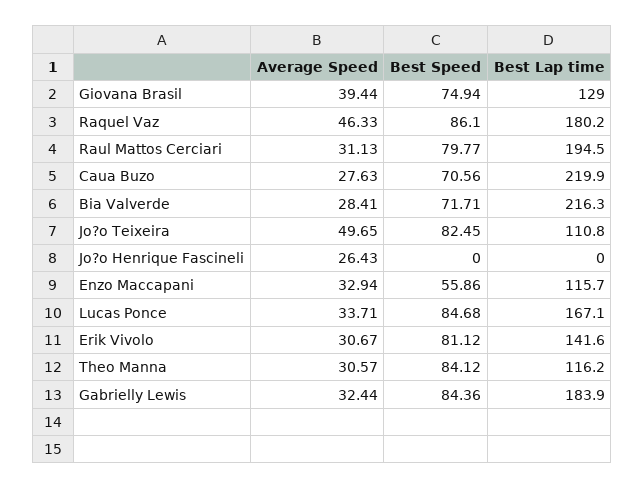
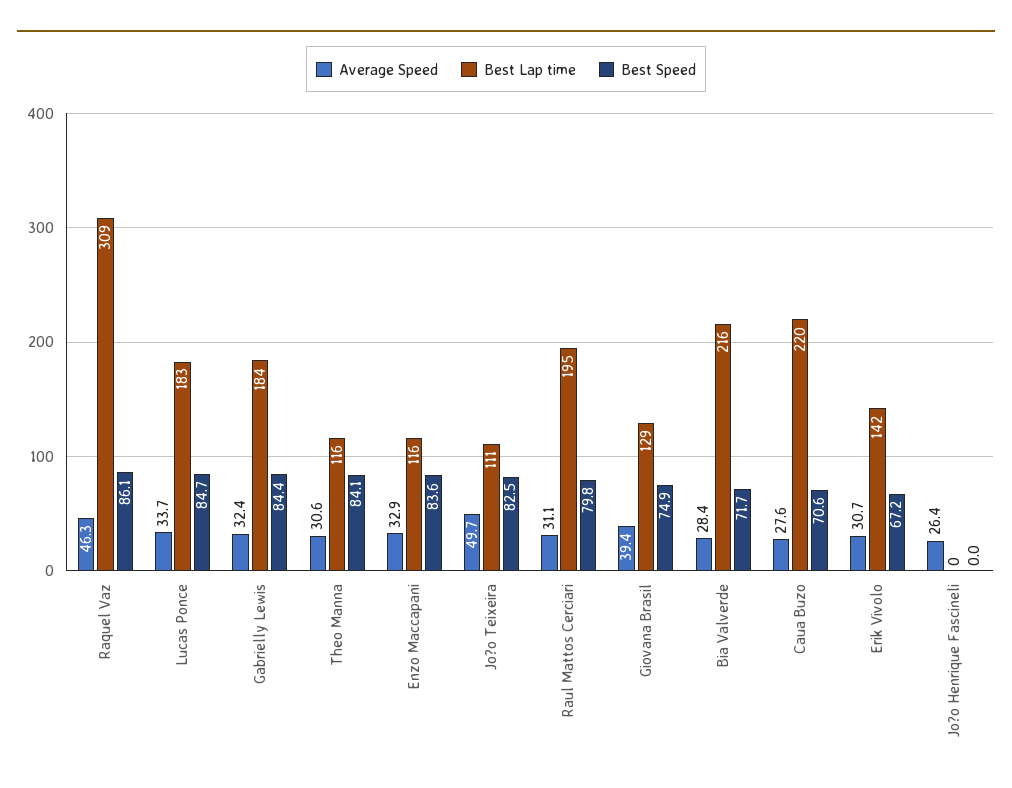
Best Lap time, Raquel Vaz: 180.2 -> 309
Best Speed, Enzo Maccapani: 55.86 -> 83.6
Best Lap time, Lucas Ponce: 167.1 -> 183
Best Speed, Erik Vivolo: 81.12 -> 67.2

